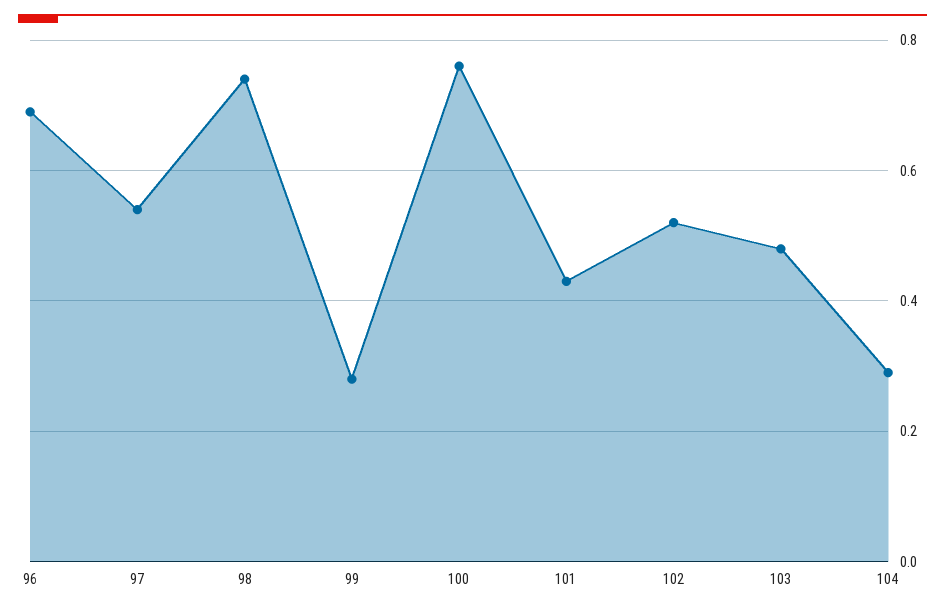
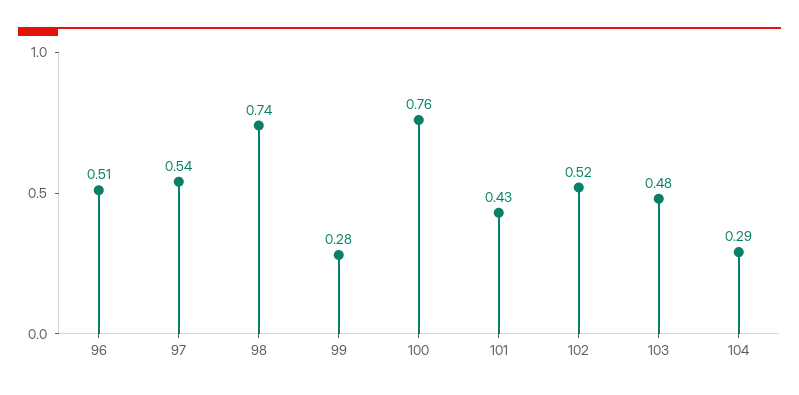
96: 0.7 -> 0.51

